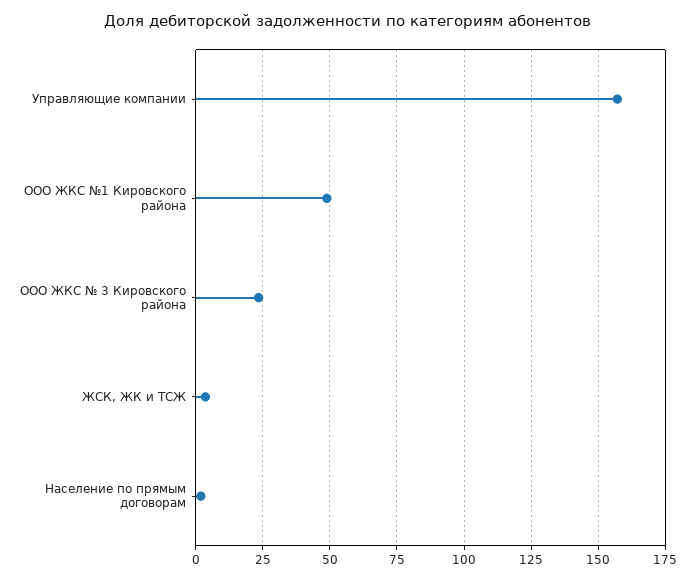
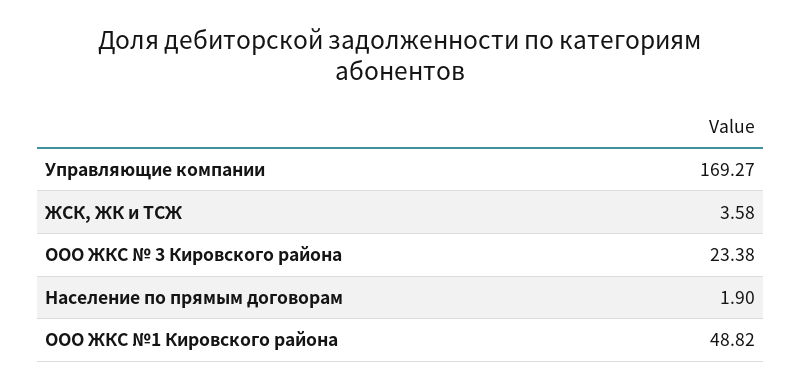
Управляющие компании: 157.5 -> 169.27

